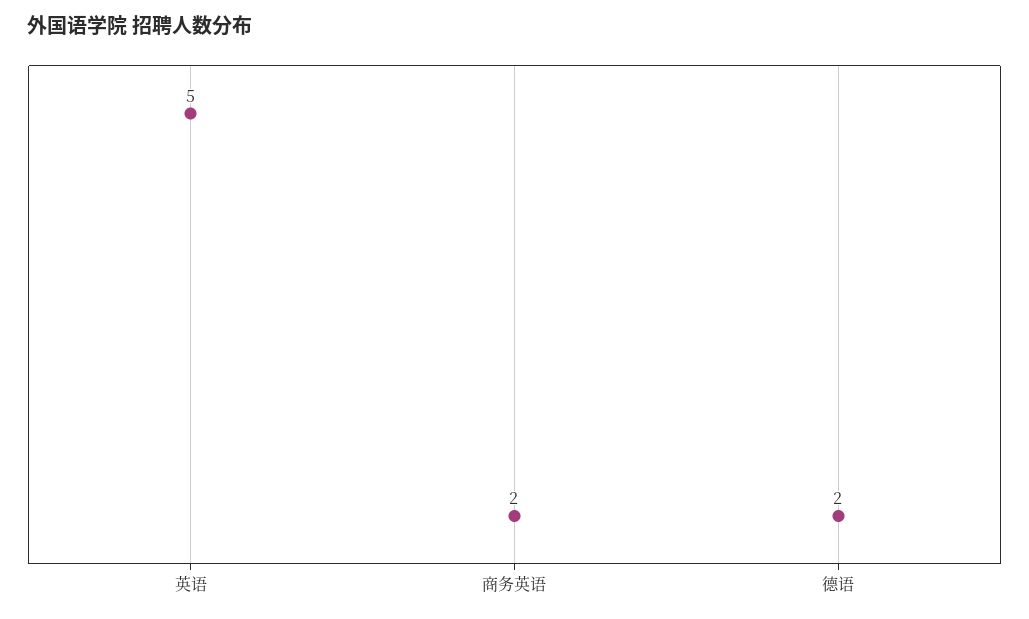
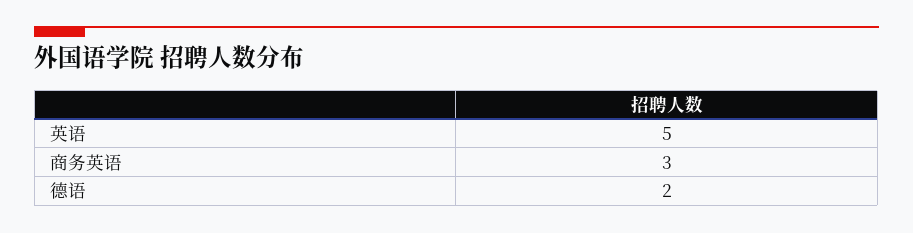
商务英语: 2 -> 3

